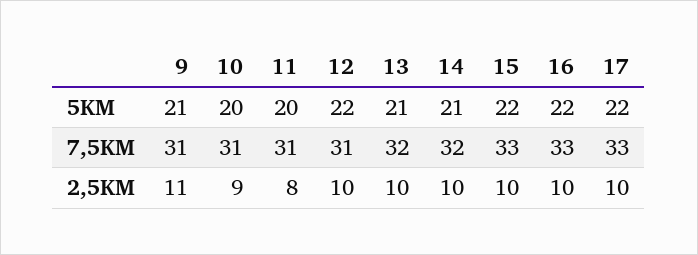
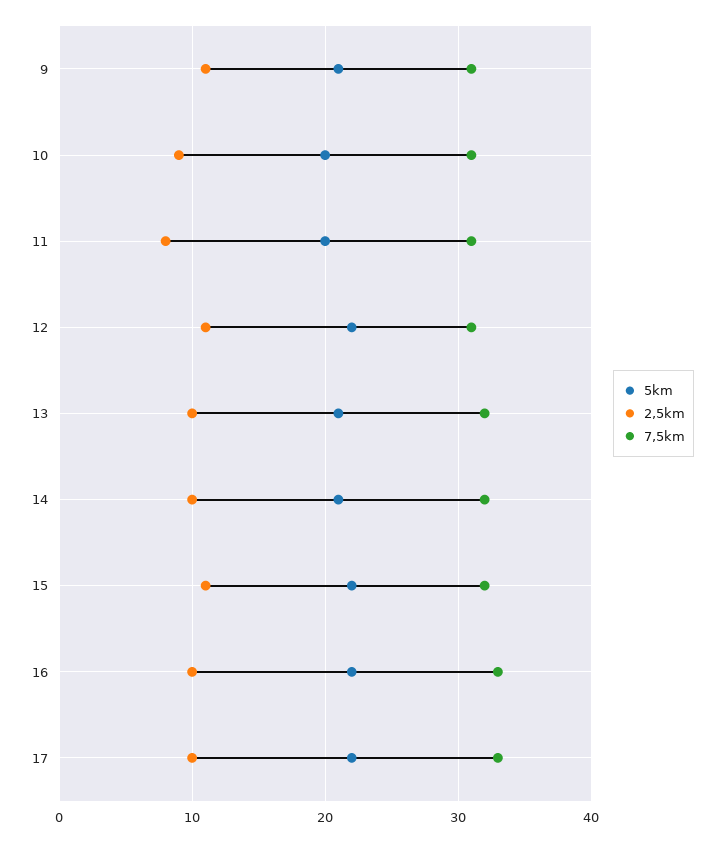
7,5KM, 15: 33 -> 32
2,5KM, 12: 10 -> 11
2,5KM, 15: 10 -> 11

